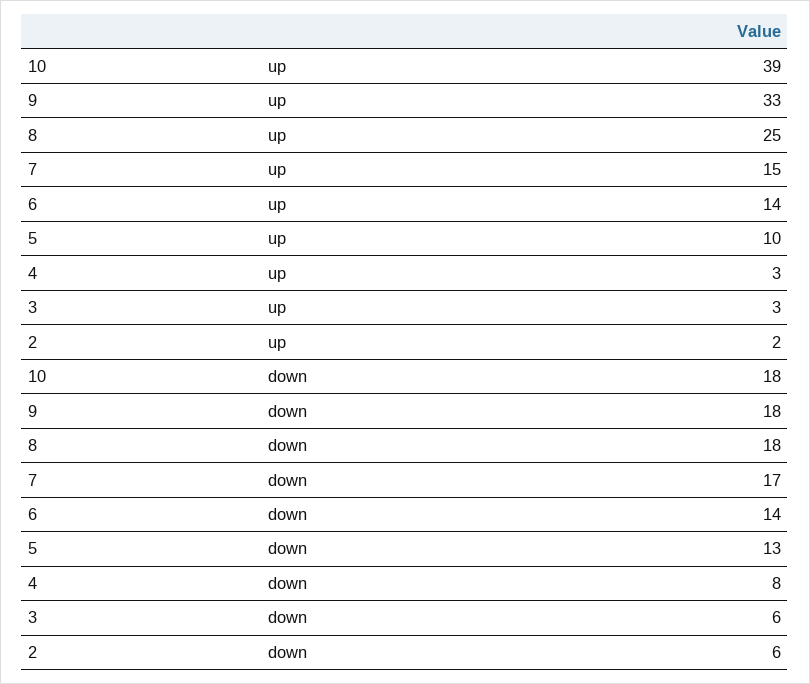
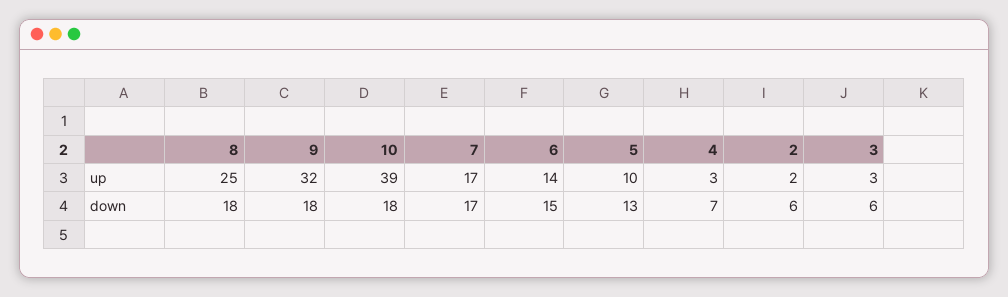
9, up: 33 -> 32
7, up: 15 -> 17
6, down: 14 -> 15
4, down: 8 -> 7

